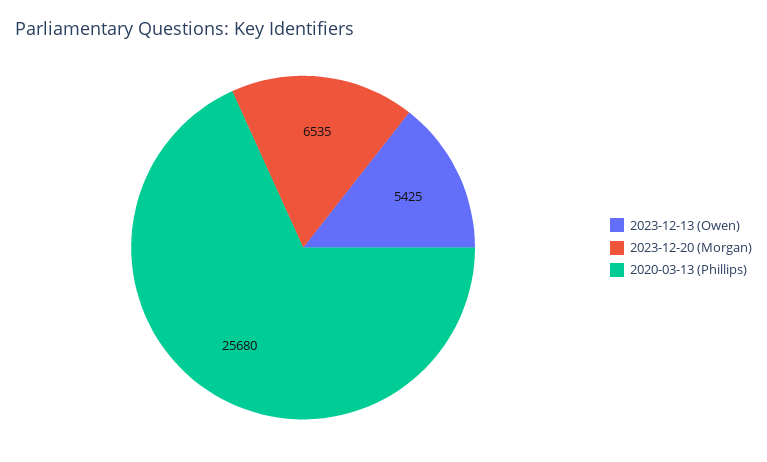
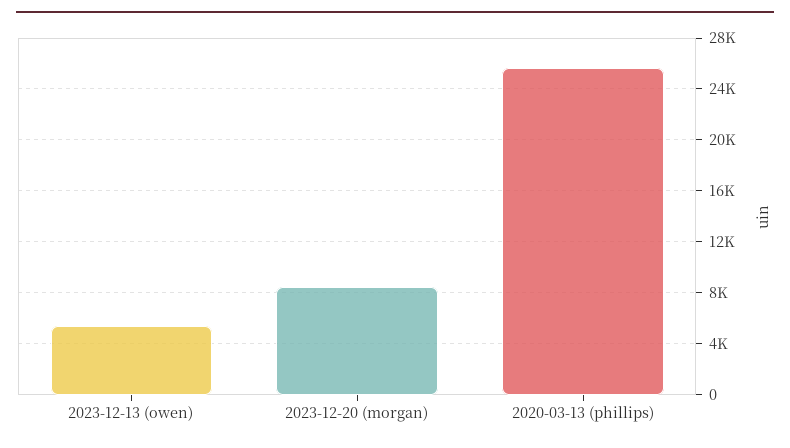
2023-12-20 (Morgan): 6535 -> 8500

